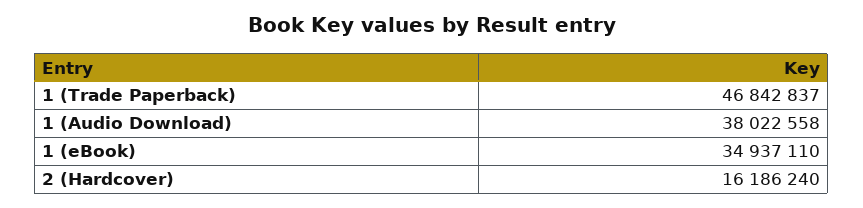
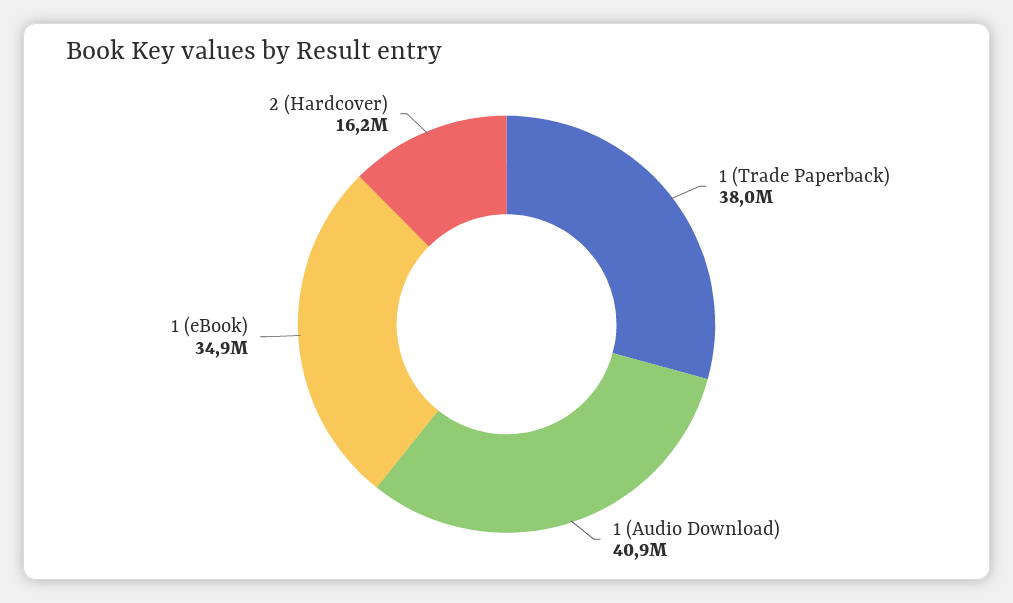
1 (Trade Paperback): 46842837 -> 38000000
1 (Audio Download): 38022558 -> 40900000

